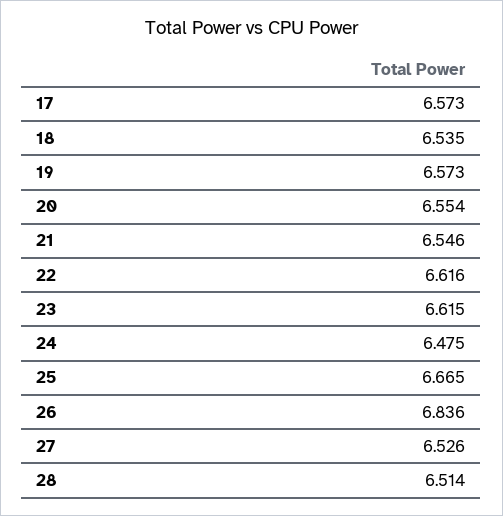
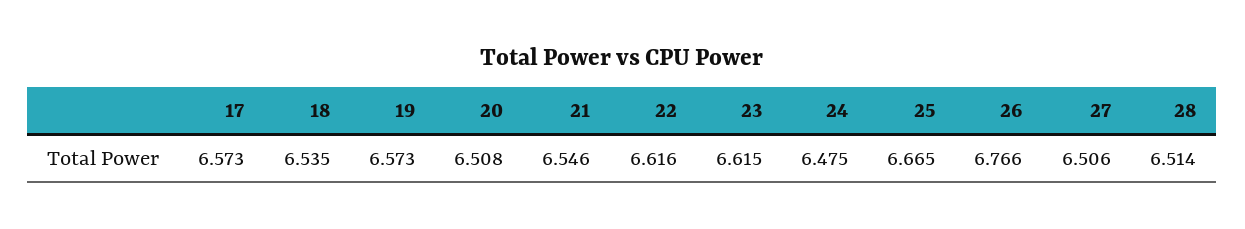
20: 6.554 -> 6.508
26: 6.836 -> 6.766
27: 6.526 -> 6.506

